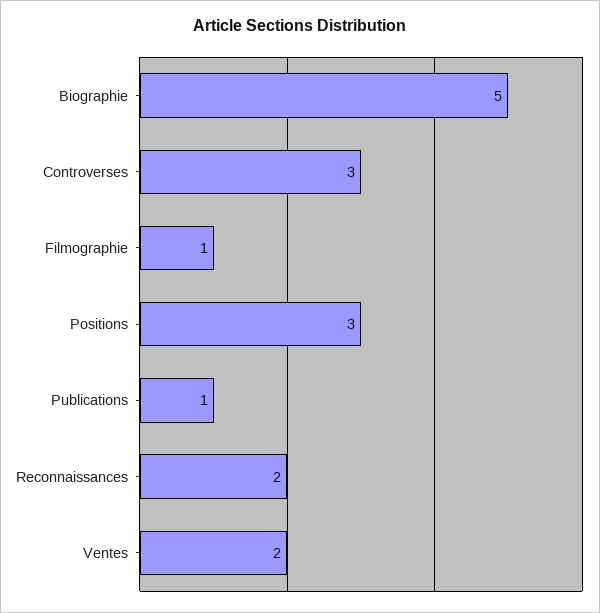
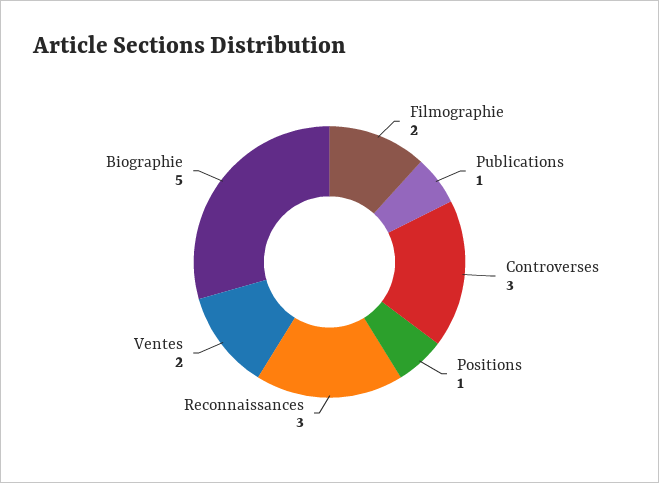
Filmographie: 1 -> 2
Positions: 3 -> 1
Reconnaissances: 2 -> 3

